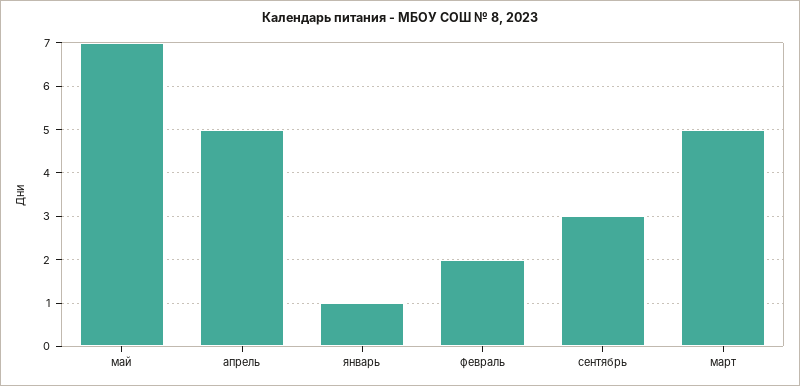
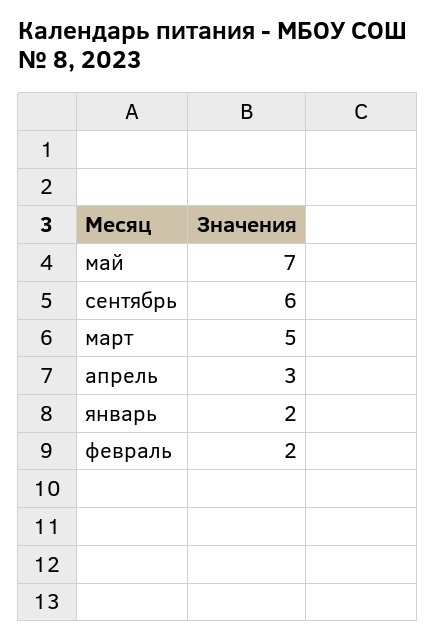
апрель: 5 -> 3
январь: 1 -> 2
сентябрь: 3 -> 6

